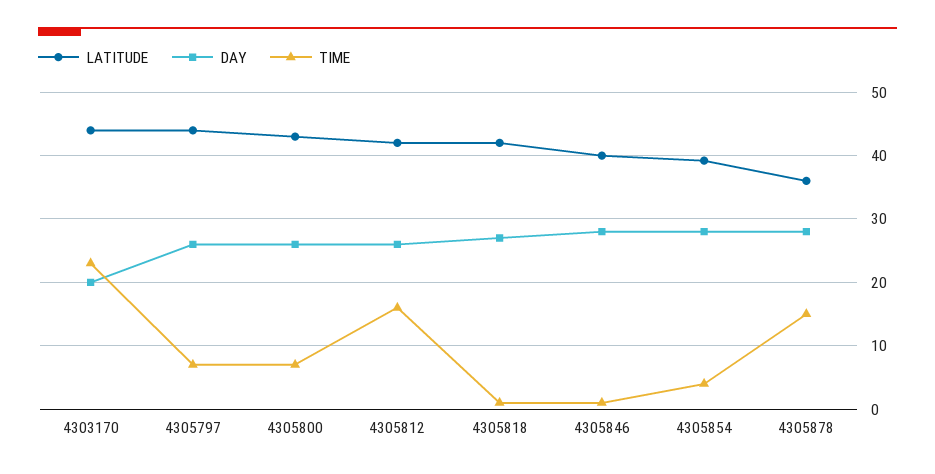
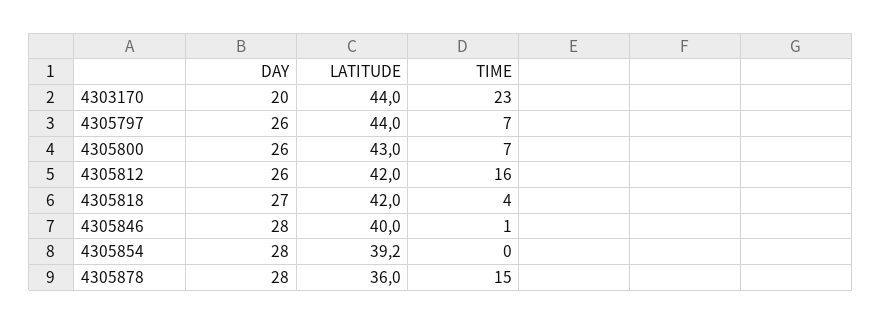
TIME, 4305818: 1 -> 4
TIME, 4305854: 4 -> 0

